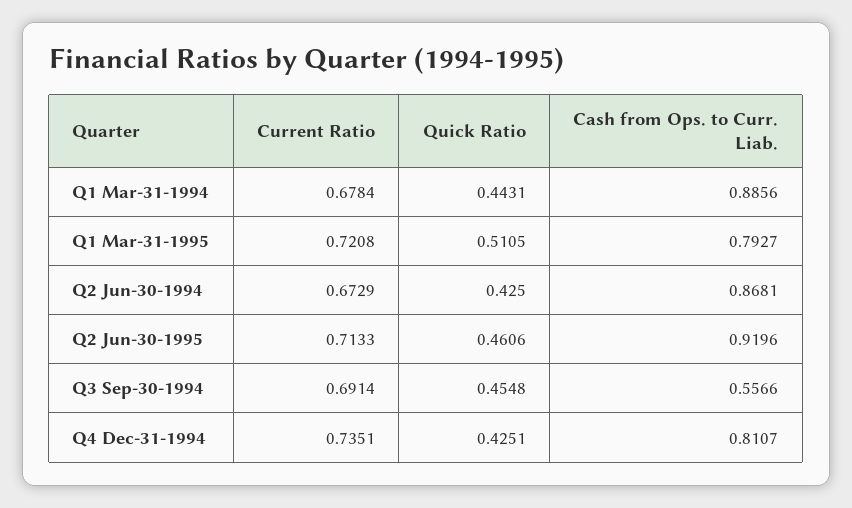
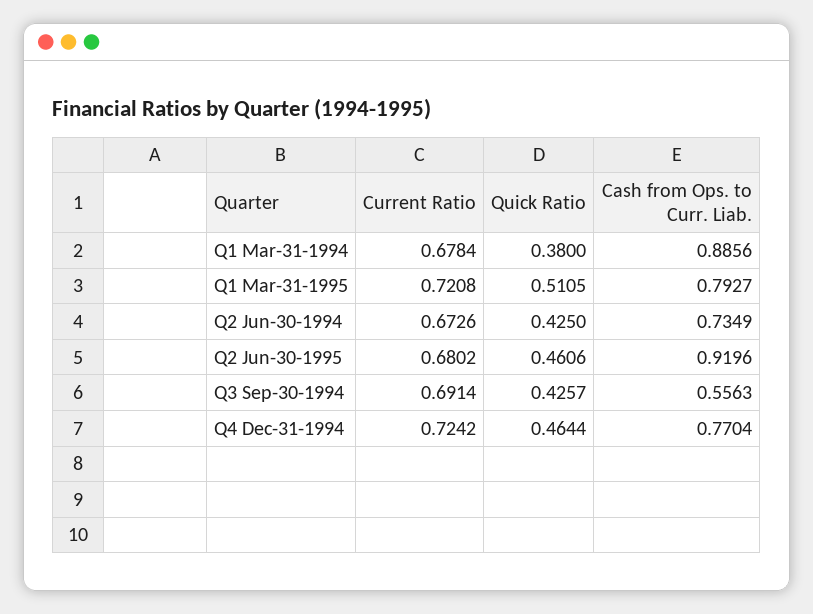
Quick Ratio, Q1 Mar-31-1994: 0.4431 -> 0.38
Current Ratio, Q2 Jun-30-1994: 0.6729 -> 0.6726
Cash from Ops. to Curr. Liab., Q2 Jun-30-1994: 0.8681 -> 0.7349
Current Ratio, Q2 Jun-30-1995: 0.7133 -> 0.6802
Quick Ratio, Q3 Sep-30-1994: 0.4548 -> 0.4257
Cash from Ops. to Curr. Liab., Q3 Sep-30-1994: 0.5566 -> 0.5563
Current Ratio, Q4 Dec-31-1994: 0.7351 -> 0.7242
Quick Ratio, Q4 Dec-31-1994: 0.4251 -> 0.4644
Cash from Ops. to Curr. Liab., Q4 Dec-31-1994: 0.8107 -> 0.7704

